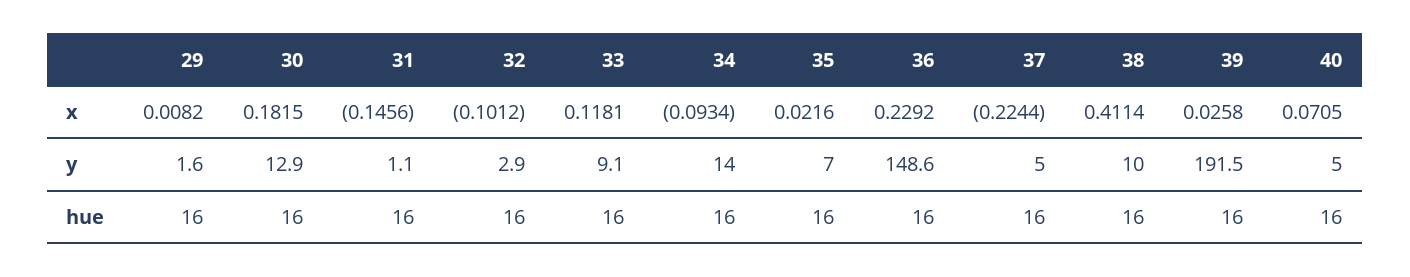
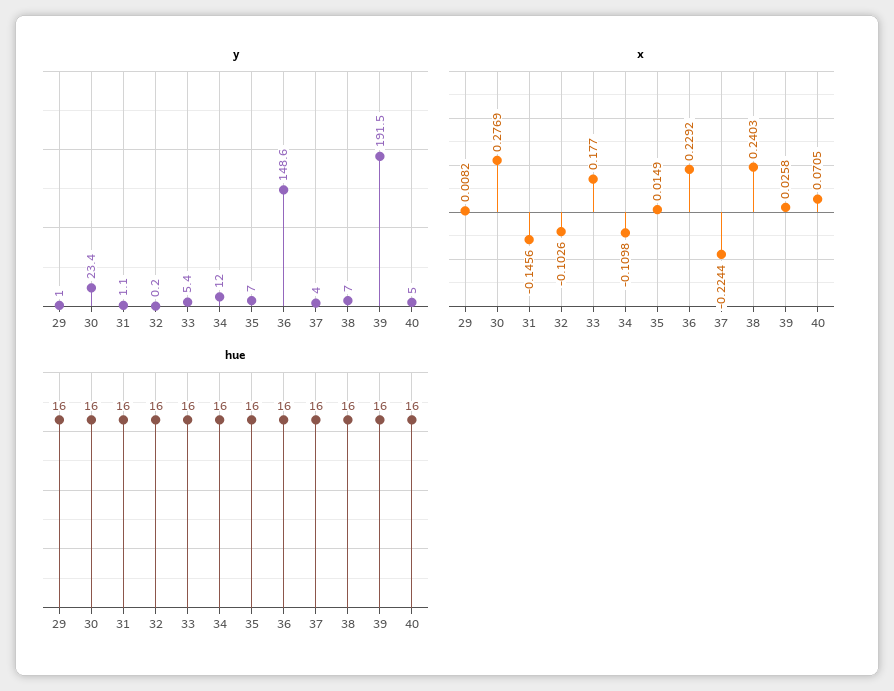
x, 30: 0.1815 -> 0.2769
x, 32: -0.1012 -> -0.1026
x, 33: 0.1181 -> 0.177
x, 34: -0.0934 -> -0.1098
x, 35: 0.0216 -> 0.0149
x, 38: 0.4114 -> 0.2403
y, 29: 1.6 -> 1
y, 30: 12.9 -> 23.4
y, 32: 2.9 -> 0.2
y, 33: 9.1 -> 5.4
y, 34: 14 -> 12
y, 37: 5 -> 4
y, 38: 10 -> 7

